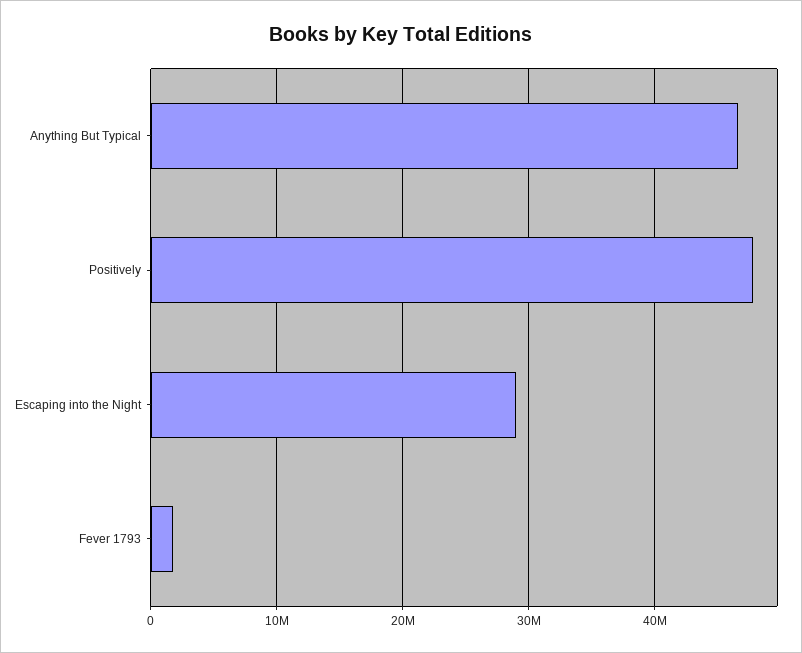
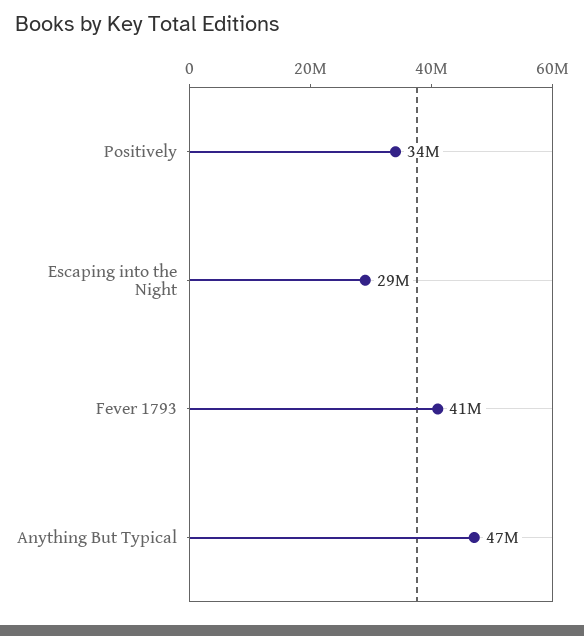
Positively: 48000000 -> 34000000
Fever 1793: 2000000 -> 41000000

